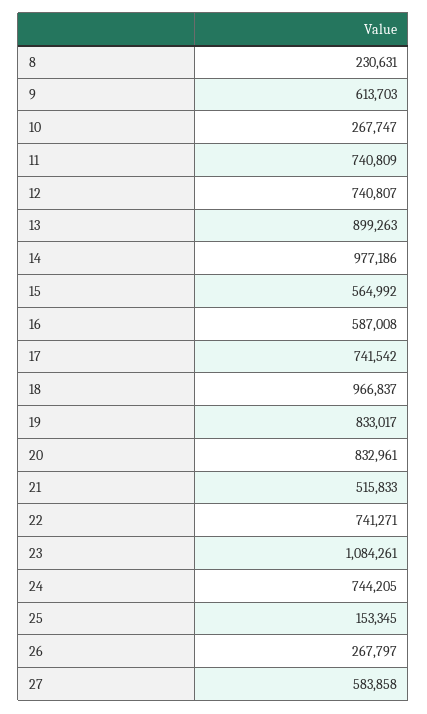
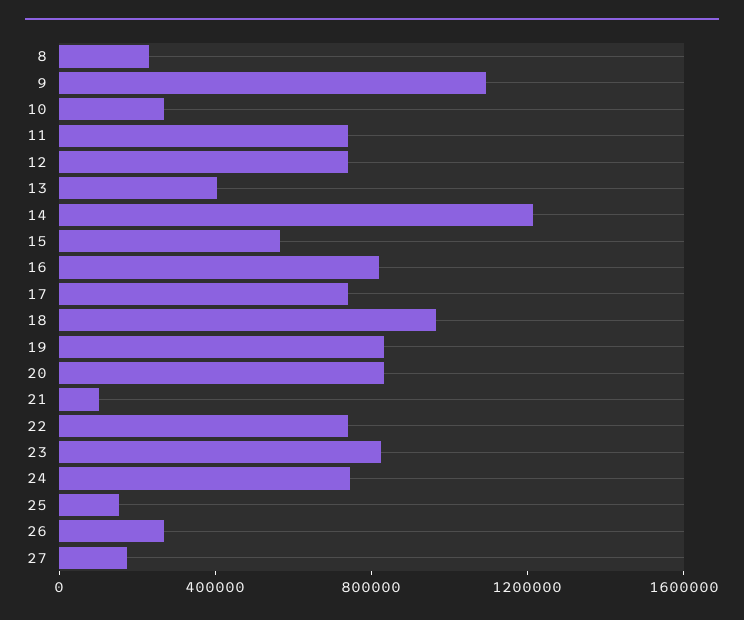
9: 613703 -> 1100000
13: 899263 -> 400000
14: 977186 -> 1200000
16: 587008 -> 800000
21: 515833 -> 100000
23: 1084261 -> 800000
27: 583858 -> 200000

